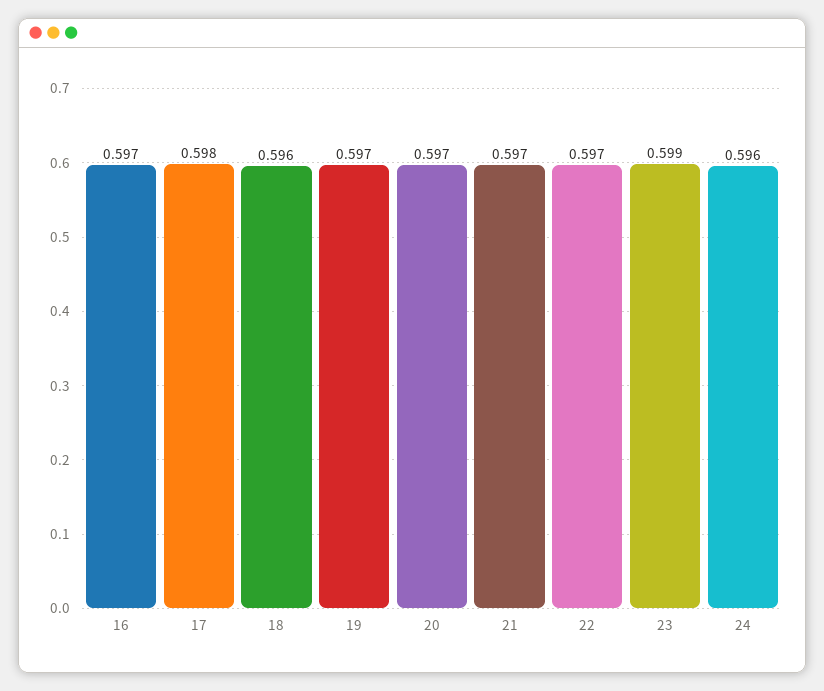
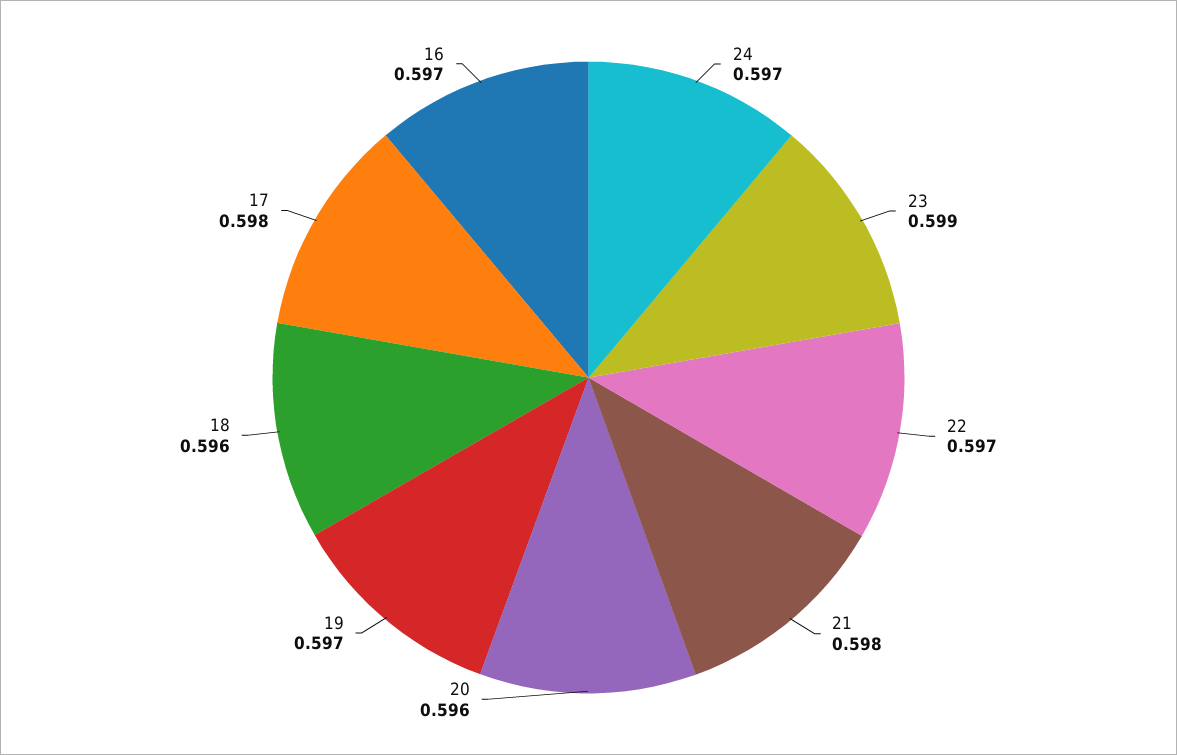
20: 0.597 -> 0.596
21: 0.597 -> 0.598
24: 0.596 -> 0.597

